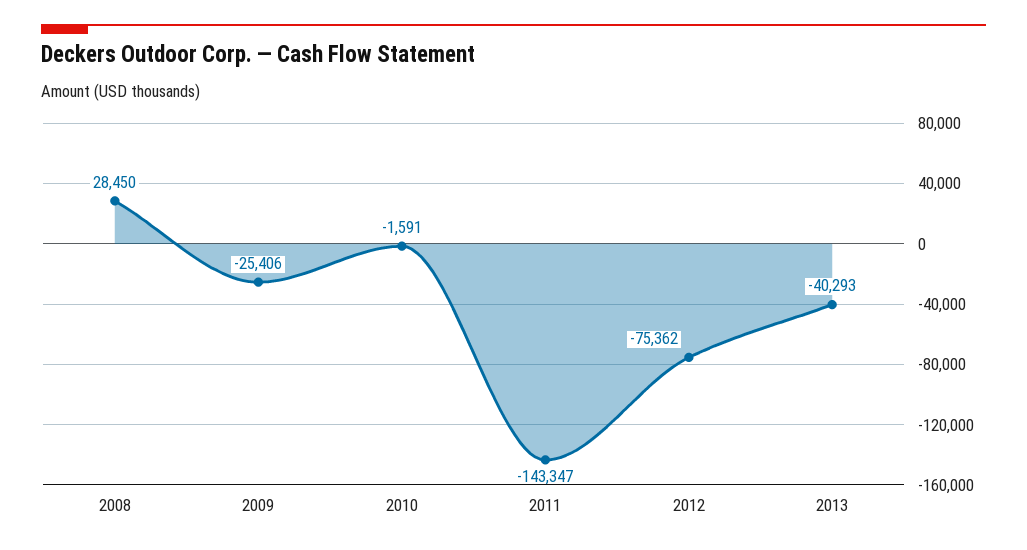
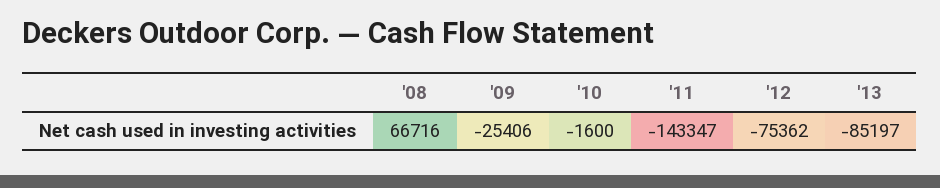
2008: 28450 -> 66716
2010: -1591 -> -1600
2013: -40293 -> -85197

